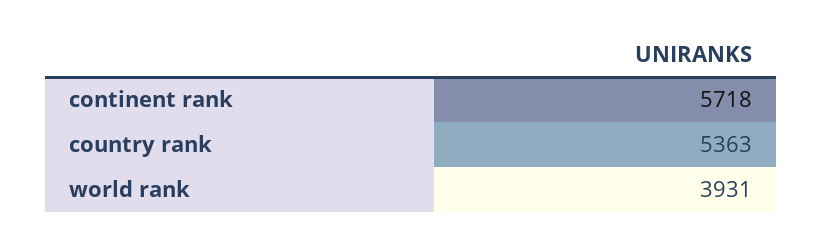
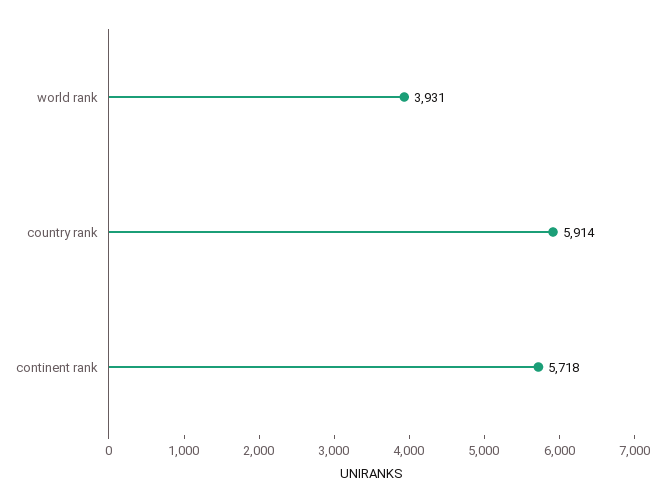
country rank: 5363 -> 5914

